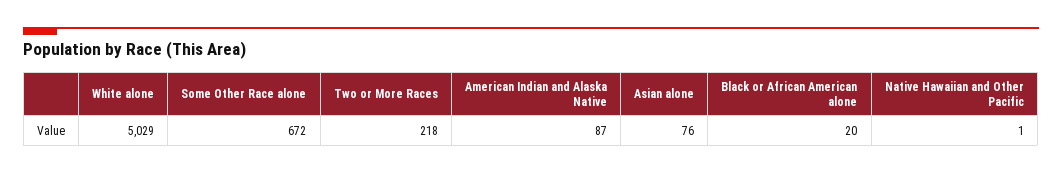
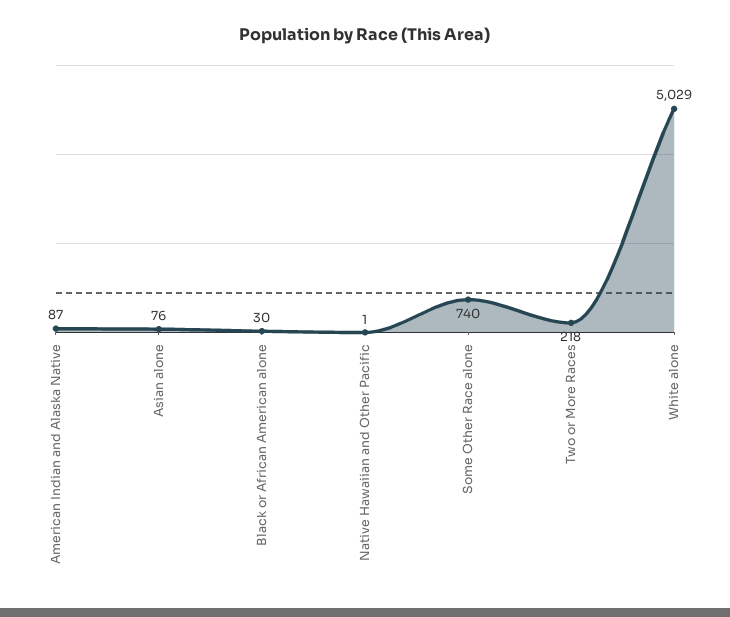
Some Other Race alone: 672 -> 740
Black or African American alone: 20 -> 30

